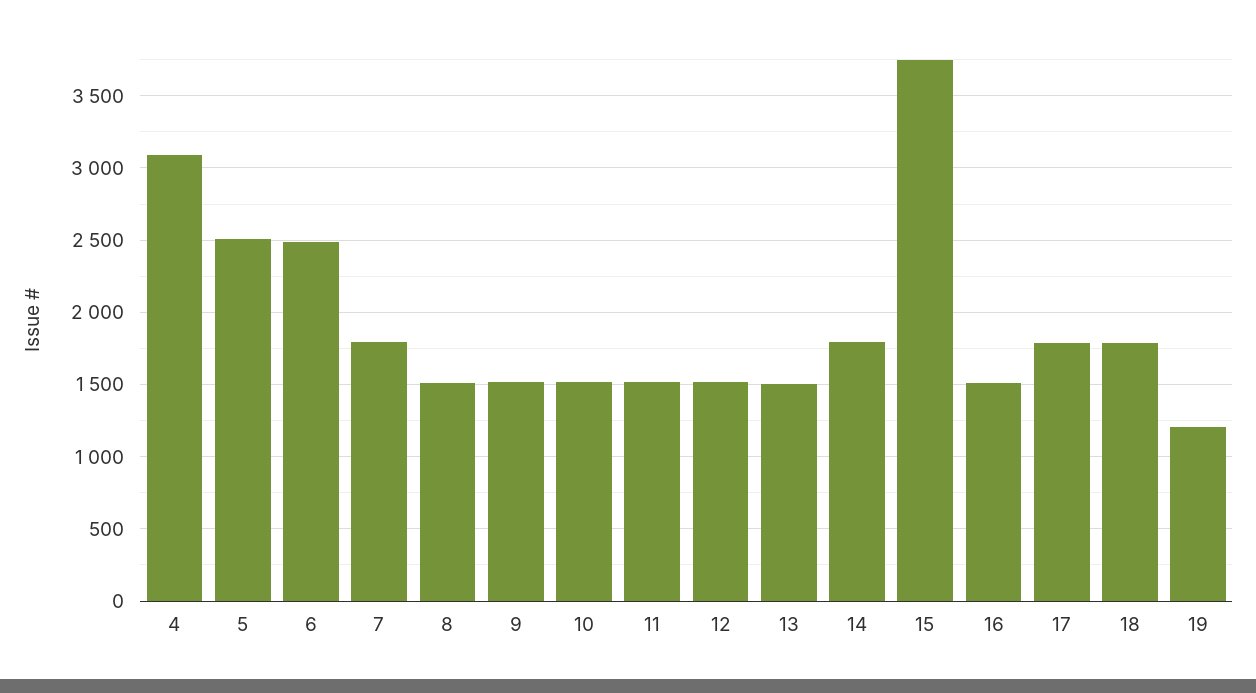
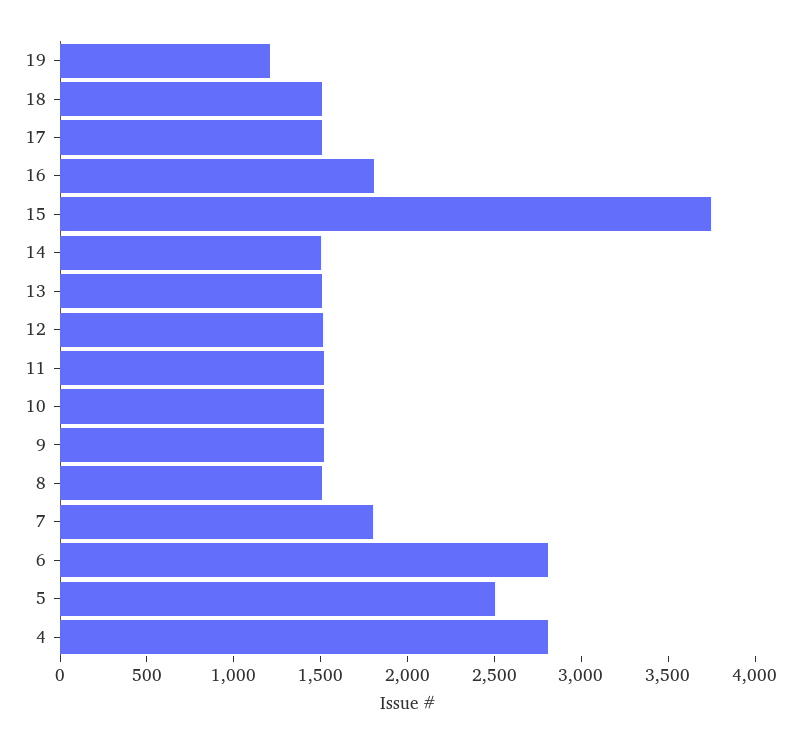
4: 3100 -> 2800
6: 2500 -> 2800
14: 1800 -> 1500
16: 1500 -> 1800
17: 1800 -> 1500
18: 1800 -> 1500

